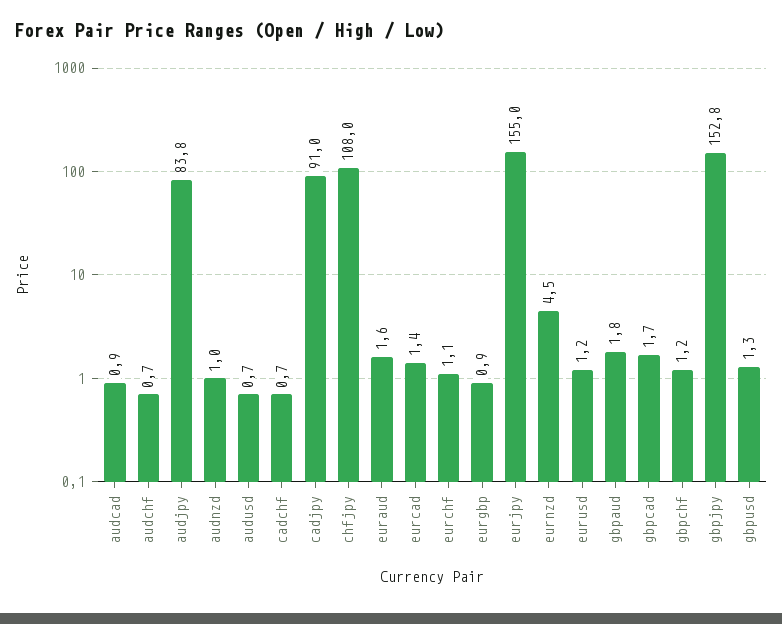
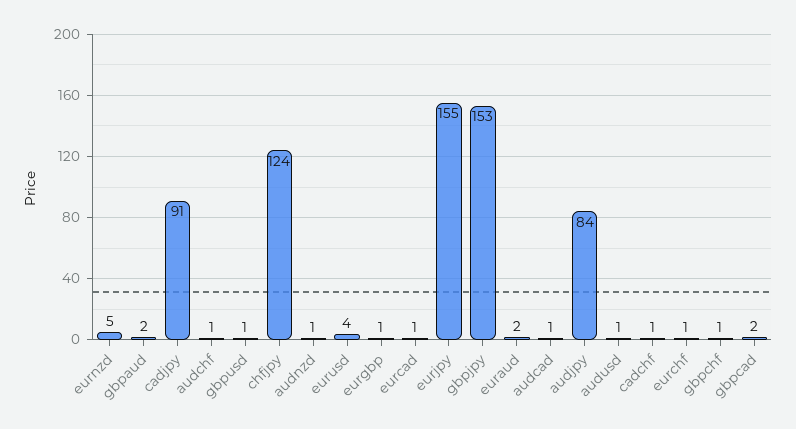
chfjpy: 108 -> 124
eurusd: 1.2 -> 4

